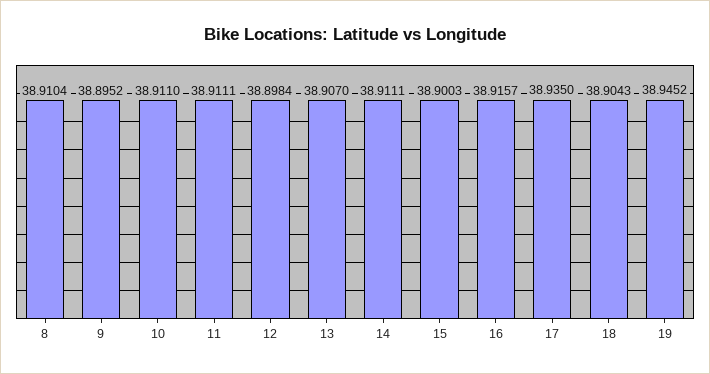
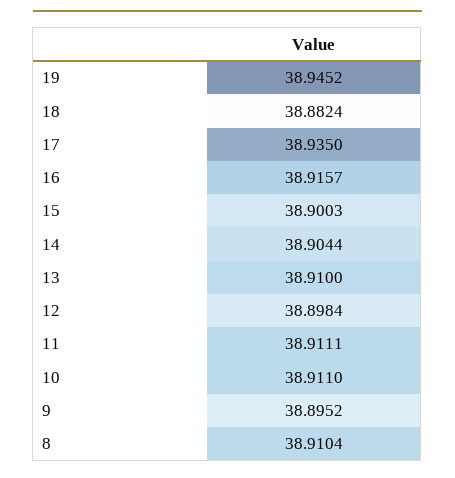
13: 38.907 -> 38.91
14: 38.9111 -> 38.9044
18: 38.9043 -> 38.8824

